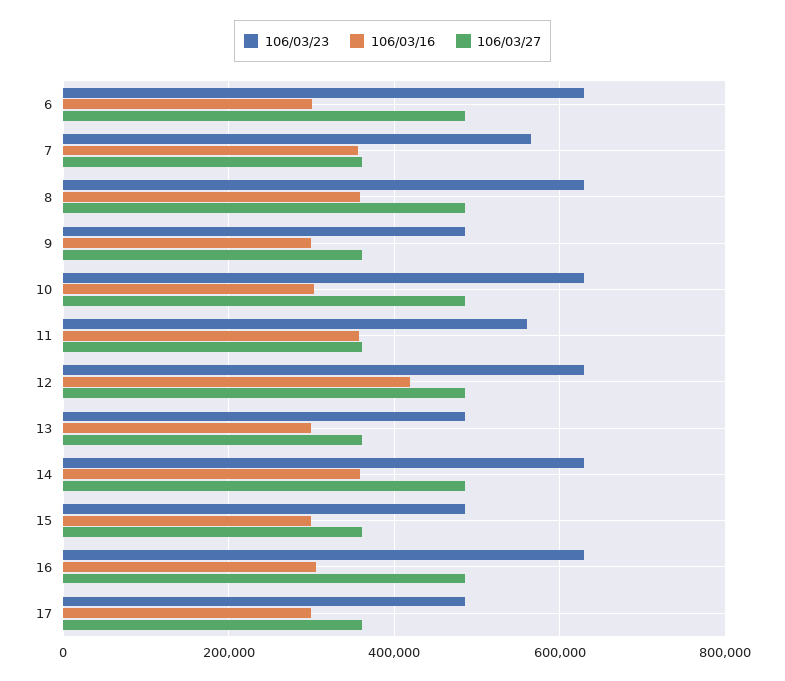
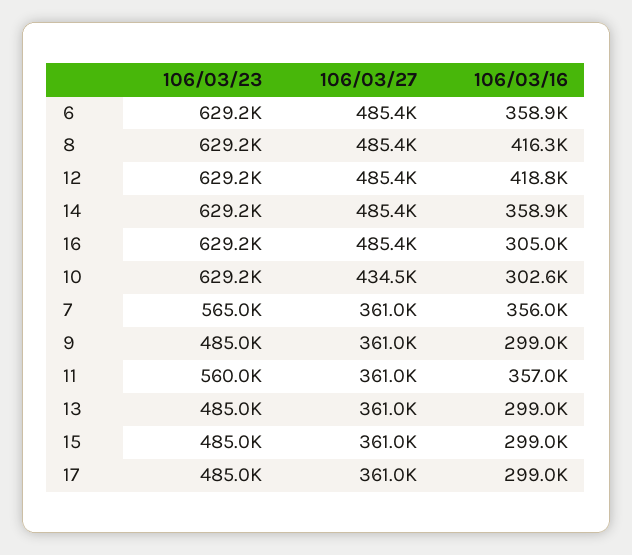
106/03/16, 6: 300000 -> 358900
106/03/16, 8: 360000 -> 416300
106/03/27, 10: 480000 -> 434500

